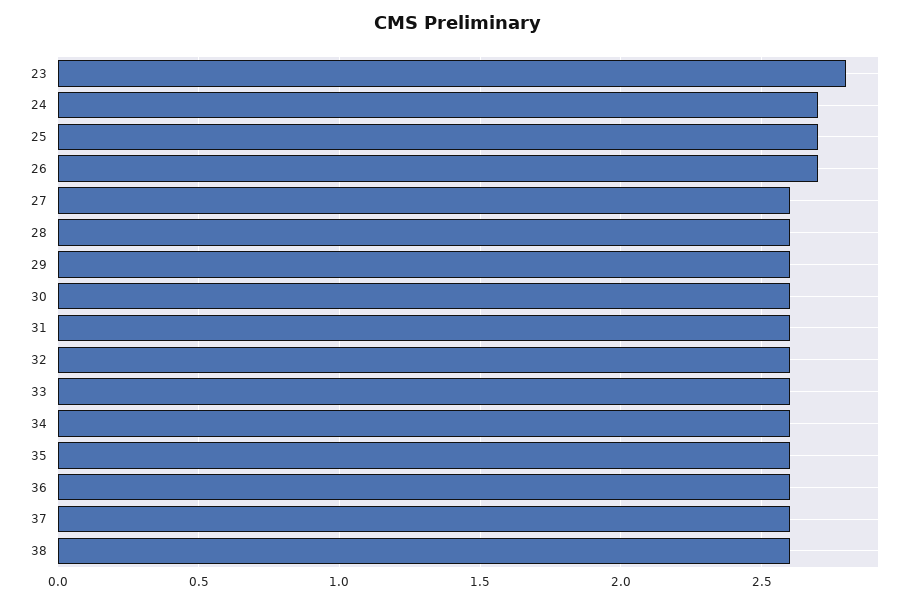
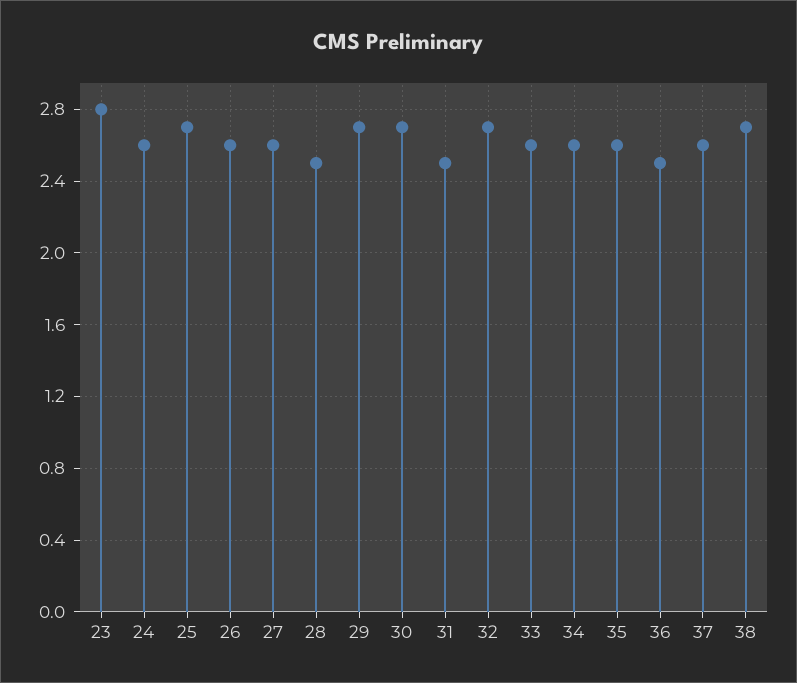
24: 2.7 -> 2.6
26: 2.7 -> 2.6
28: 2.6 -> 2.5
29: 2.6 -> 2.7
30: 2.6 -> 2.7
31: 2.6 -> 2.5
32: 2.6 -> 2.7
36: 2.6 -> 2.5
38: 2.6 -> 2.7

